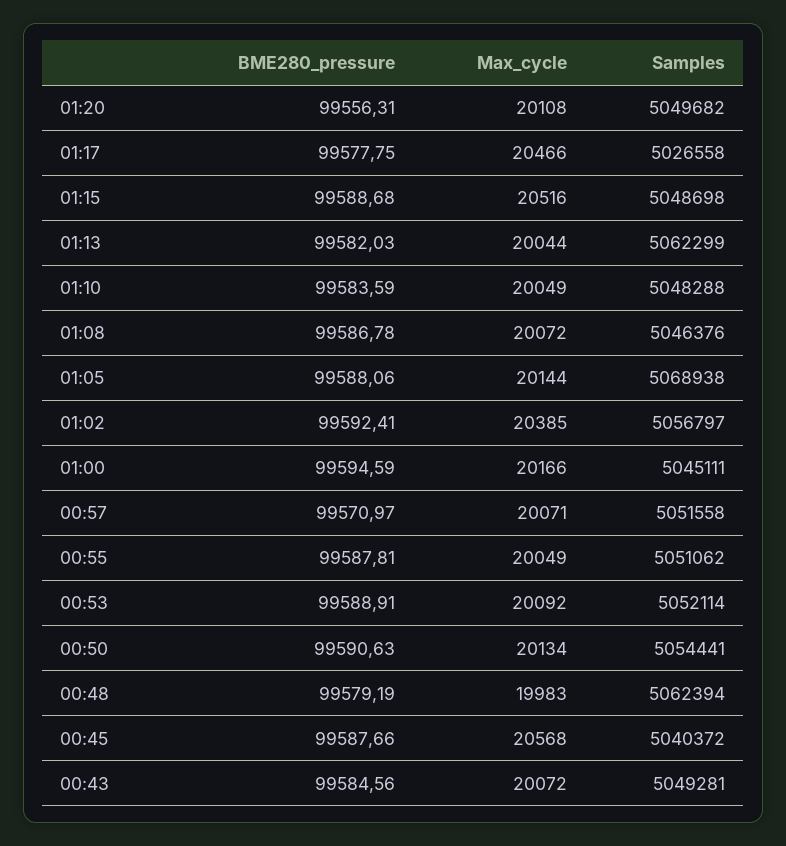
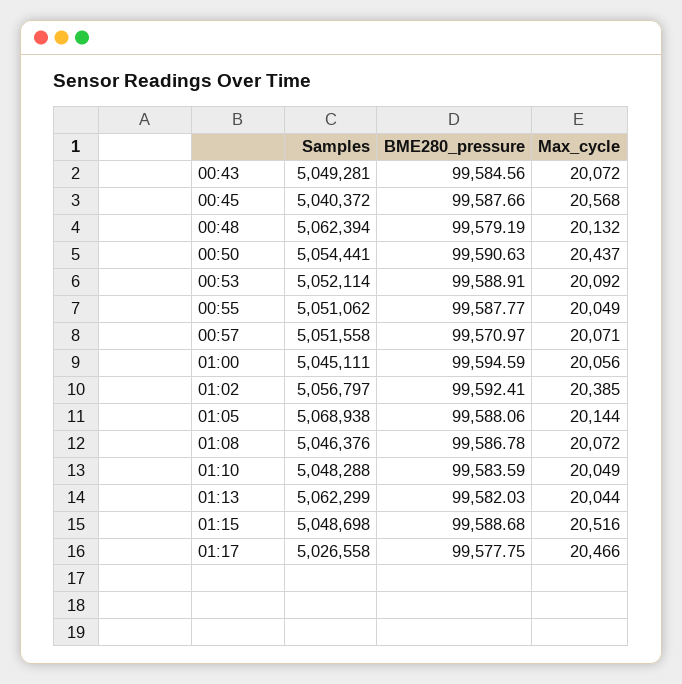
BME280_pressure, 01:20: 99556.31 -> none
Max_cycle, 01:20: 20108 -> none
Samples, 01:20: 5049682 -> none
Max_cycle, 01:00: 20166 -> 20056
BME280_pressure, 00:55: 99587.81 -> 99587.77
Max_cycle, 00:50: 20134 -> 20437
Max_cycle, 00:48: 19983 -> 20132

